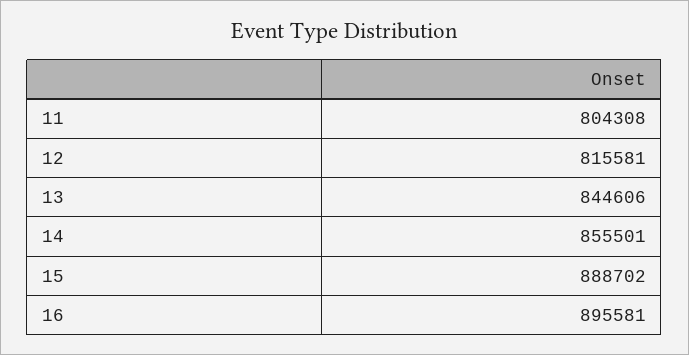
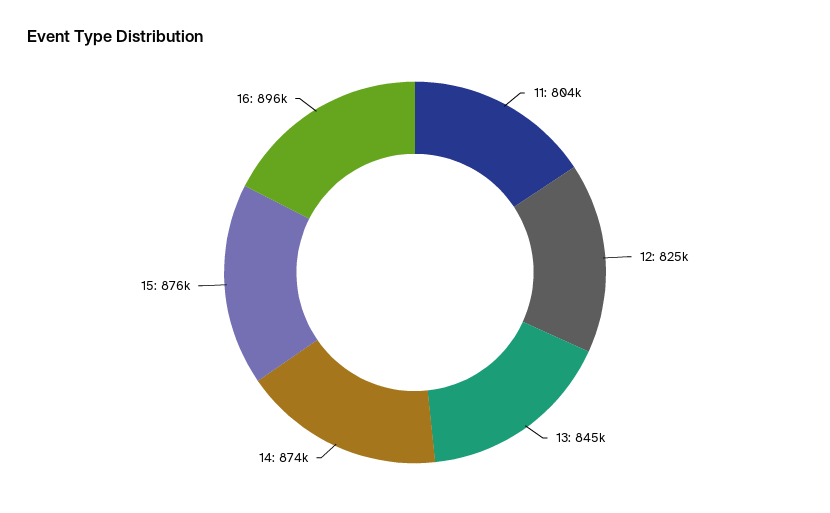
12: 815581 -> 825000
14: 855501 -> 874000
15: 888702 -> 876000

